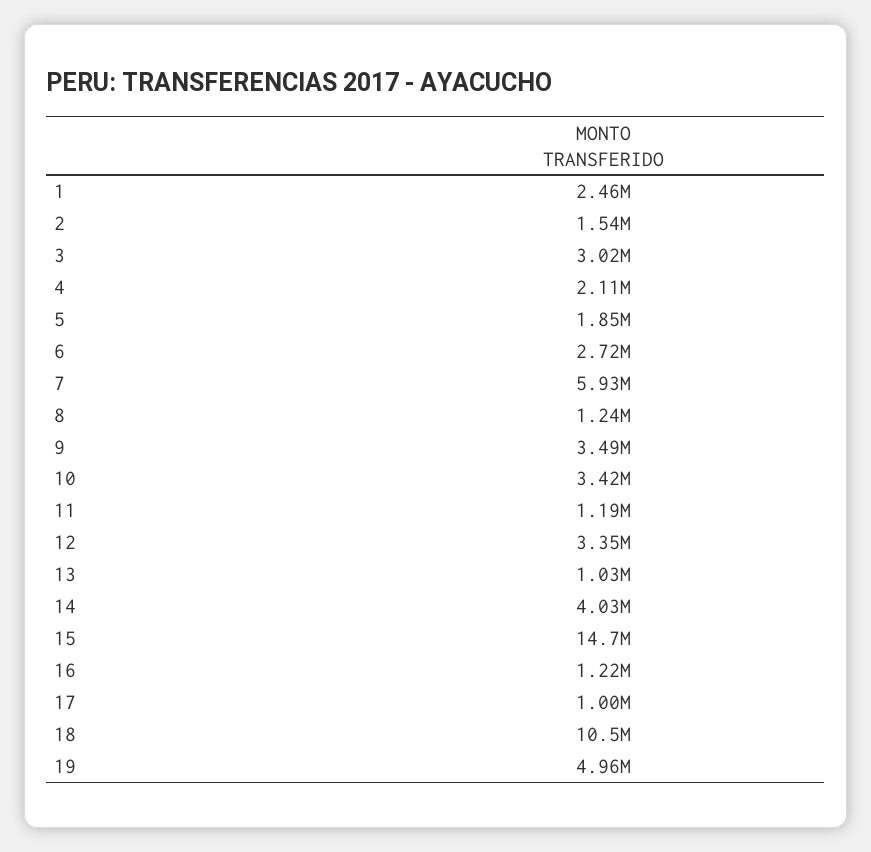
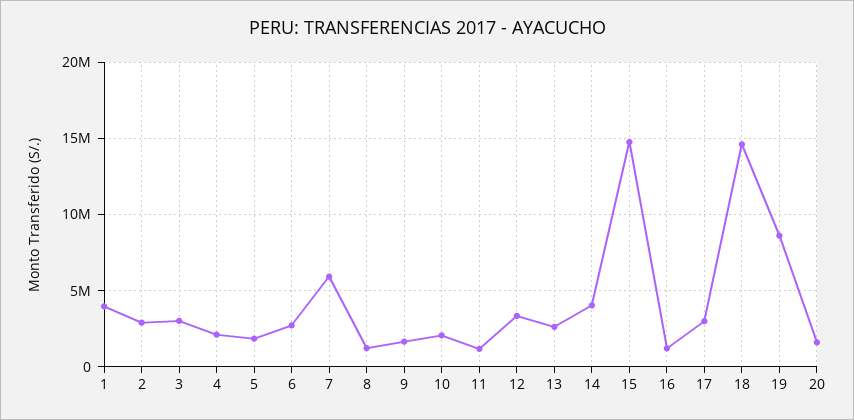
1: 2460000 -> 4000000
2: 1540000 -> 3000000
9: 3490000 -> 1500000
10: 3420000 -> 2000000
13: 1030000 -> 2500000
17: 1000000 -> 3000000
18: 10500000 -> 14500000
19: 4960000 -> 8500000
20: none -> 1500000

